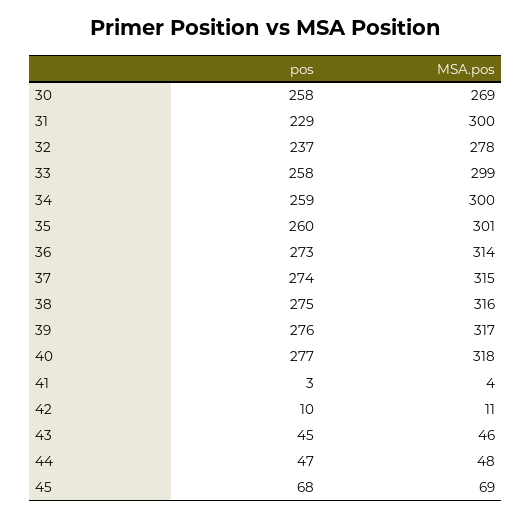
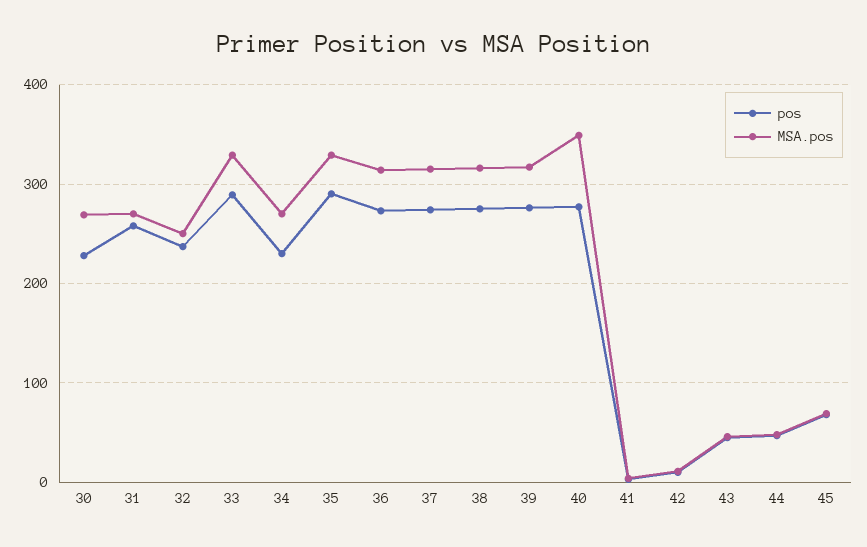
pos, 30: 258 -> 230
pos, 31: 229 -> 260
MSA.pos, 31: 300 -> 270
MSA.pos, 32: 278 -> 250
pos, 33: 258 -> 290
MSA.pos, 33: 299 -> 330
pos, 34: 259 -> 230
MSA.pos, 34: 300 -> 270
pos, 35: 260 -> 290
MSA.pos, 35: 301 -> 330
MSA.pos, 40: 318 -> 350

